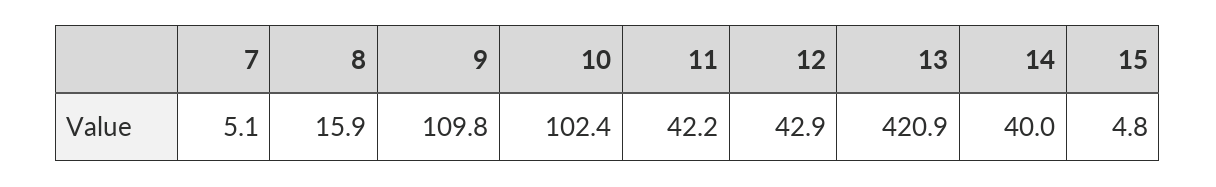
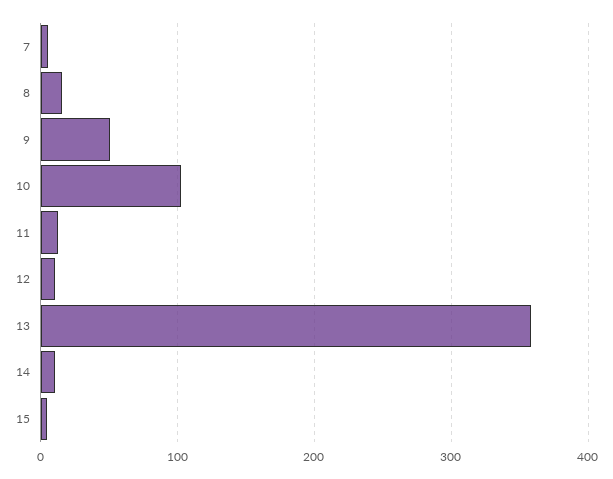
9: 109.8 -> 50
11: 42.2 -> 10
12: 42.9 -> 10
13: 420.9 -> 360
14: 40 -> 10

